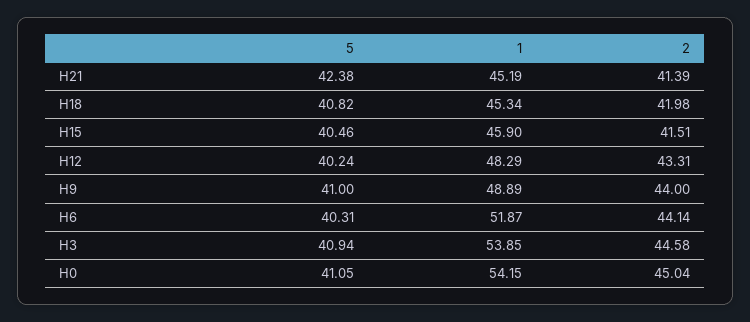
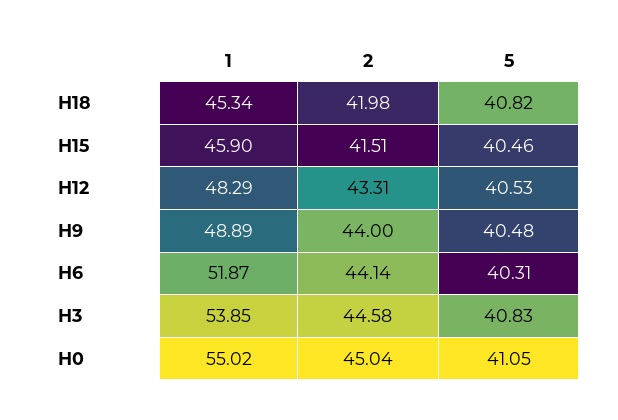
5, H21: 42.38 -> none
1, H21: 45.19 -> none
2, H21: 41.39 -> none
5, H12: 40.24 -> 40.53
5, H9: 41 -> 40.48
5, H3: 40.94 -> 40.83
1, H0: 54.15 -> 55.02

